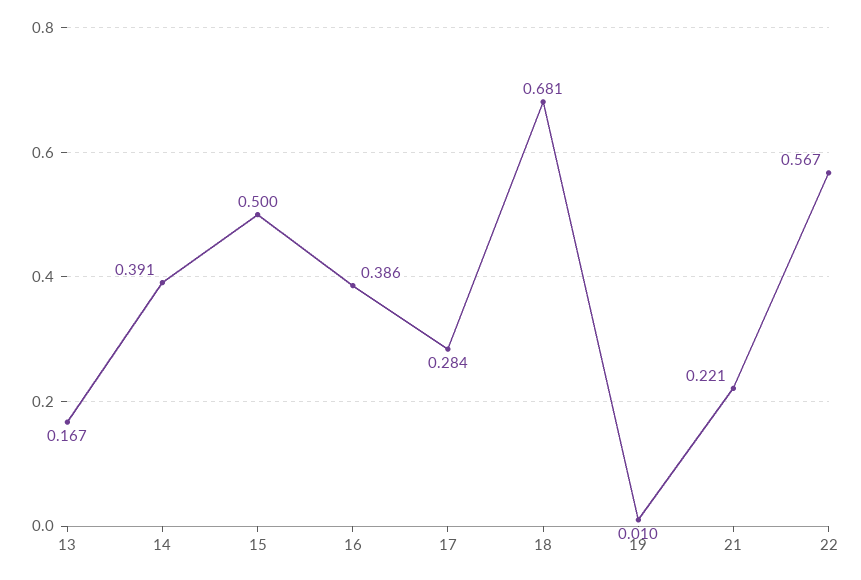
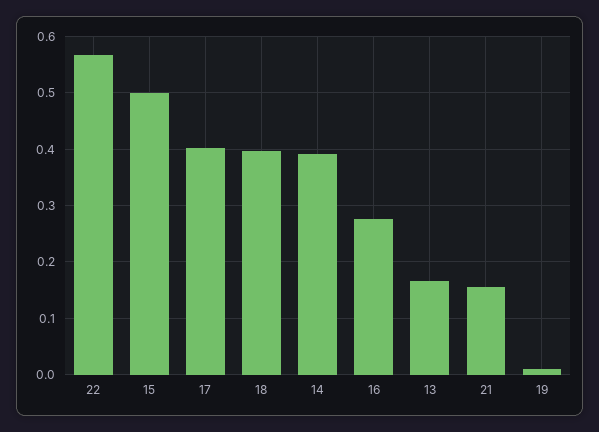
16: 0.386 -> 0.28
17: 0.284 -> 0.4
18: 0.681 -> 0.4
21: 0.221 -> 0.16

